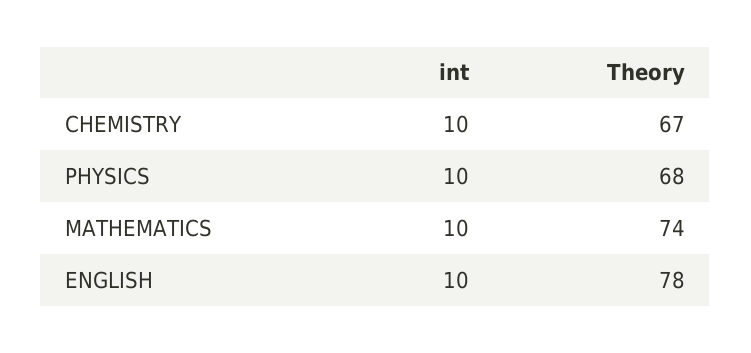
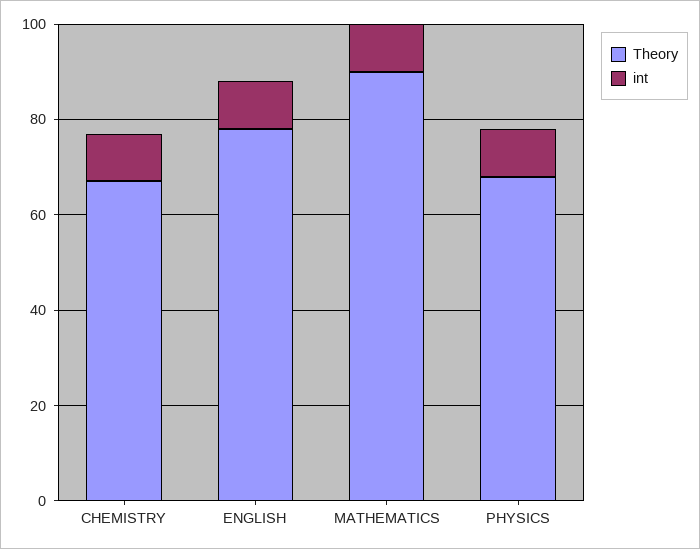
Theory, MATHEMATICS: 74 -> 90

